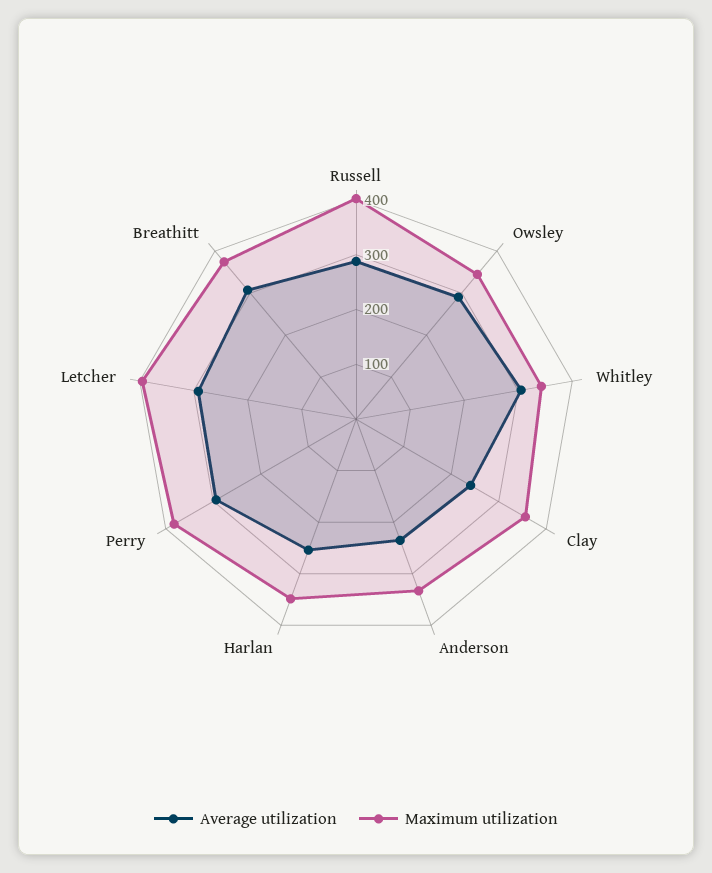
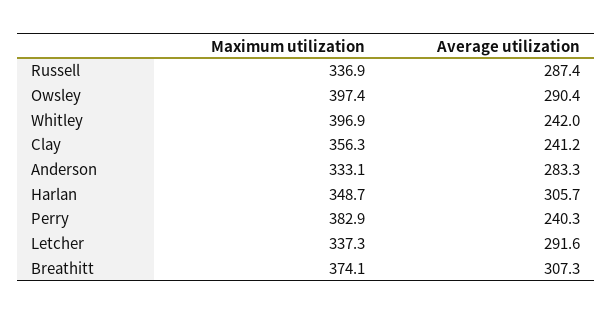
Maximum utilization, Russell: 400 -> 336.9
Maximum utilization, Owsley: 340 -> 397.4
Average utilization, Whitley: 300 -> 242
Maximum utilization, Whitley: 340 -> 396.9
Average utilization, Anderson: 240 -> 283.3
Average utilization, Harlan: 260 -> 305.7
Average utilization, Perry: 300 -> 240.3
Maximum utilization, Letcher: 400 -> 337.3

